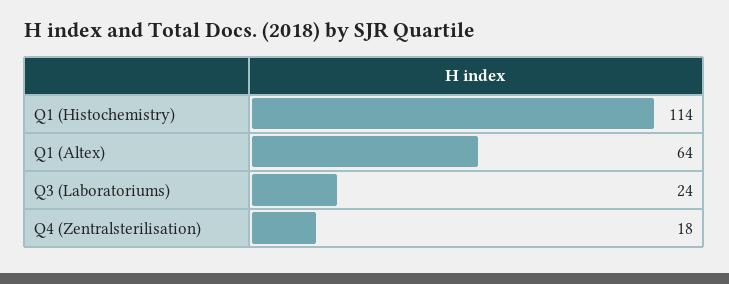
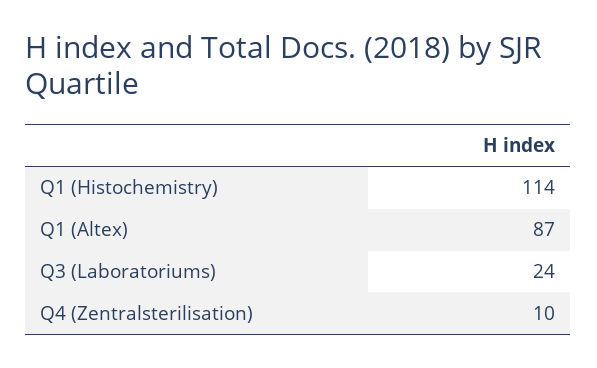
Q1 (Altex): 64 -> 87
Q4 (Zentralsterilisation): 18 -> 10

